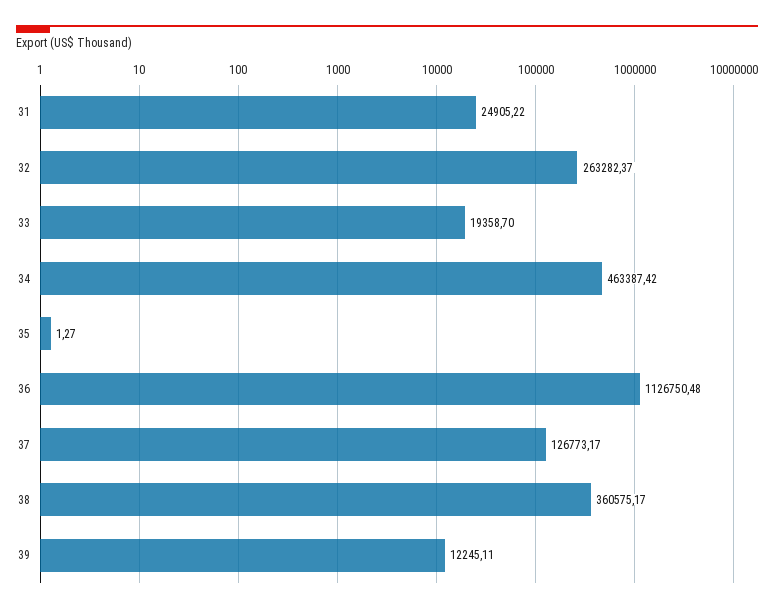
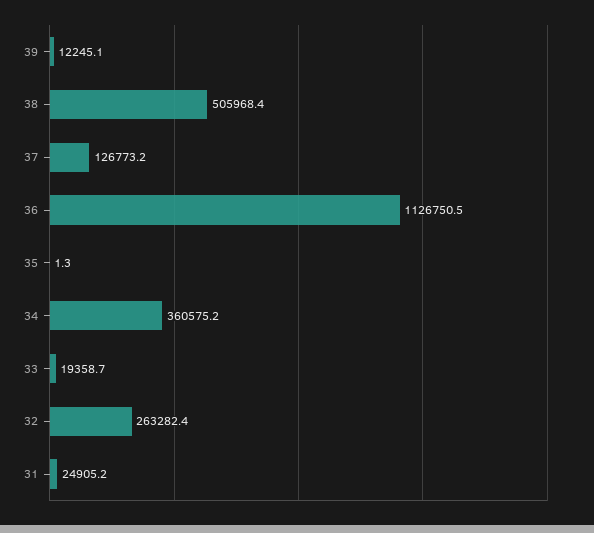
34: 463387.42 -> 360575.2
38: 360575.17 -> 505968.4

